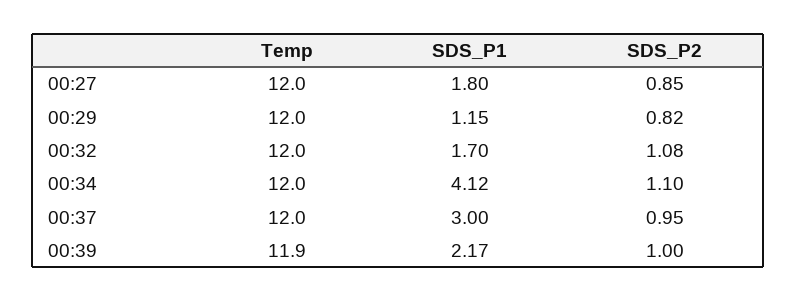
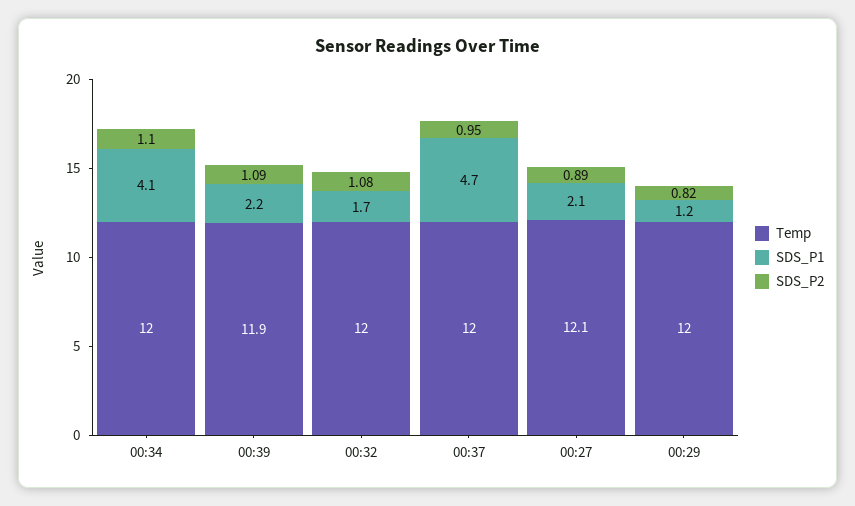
Temp, 00:27: 12 -> 12.1
SDS_P1, 00:27: 1.8 -> 2.1
SDS_P2, 00:27: 0.85 -> 0.89
SDS_P1, 00:37: 3 -> 4.7
SDS_P2, 00:39: 1 -> 1.09

